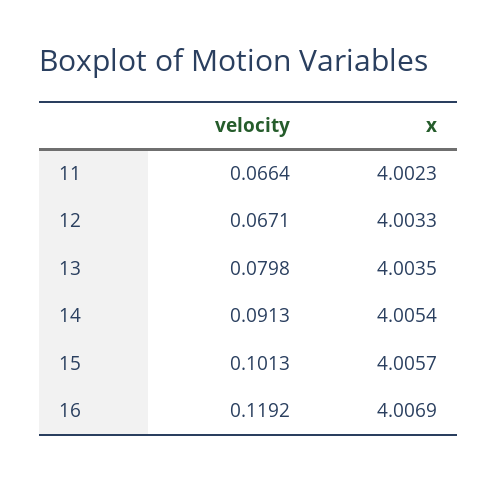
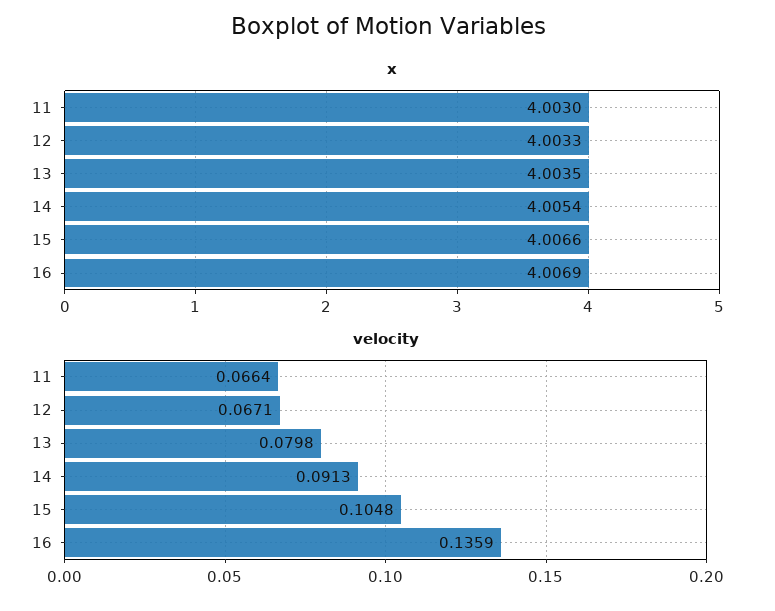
x, 11: 4.0023 -> 4.003
velocity, 15: 0.1013 -> 0.1048
x, 15: 4.0057 -> 4.0066
velocity, 16: 0.1192 -> 0.1359

